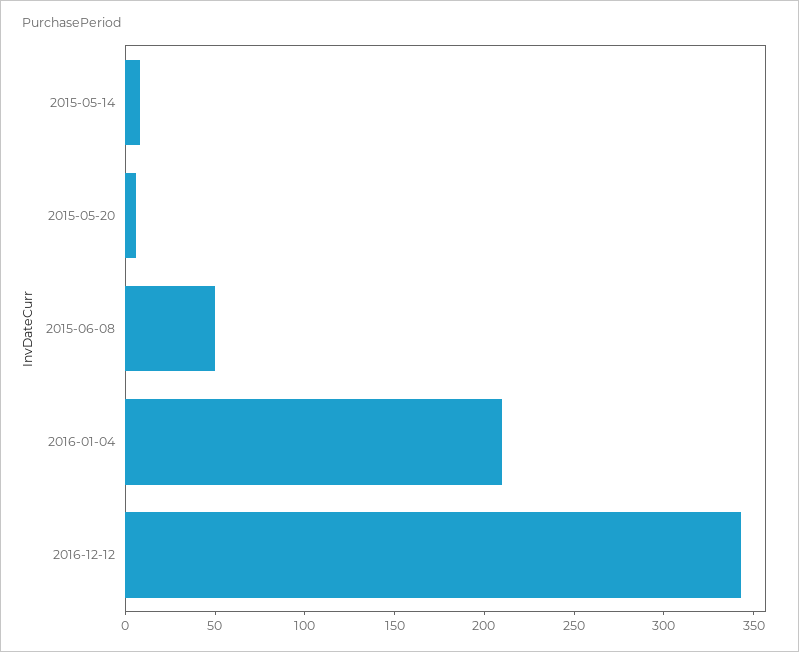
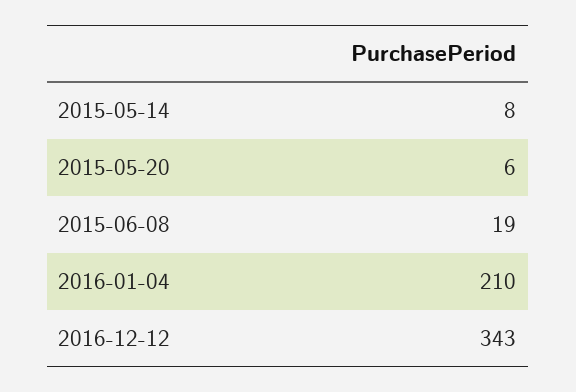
2015-06-08: 50 -> 19

